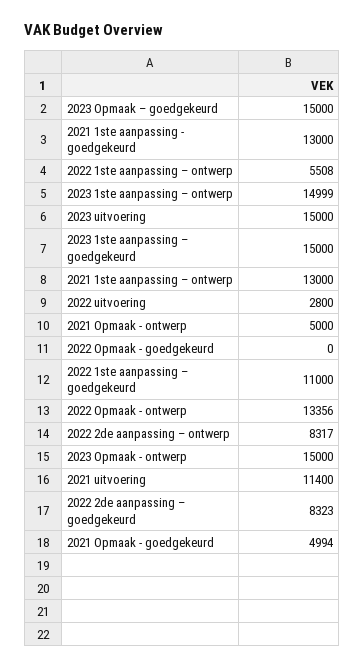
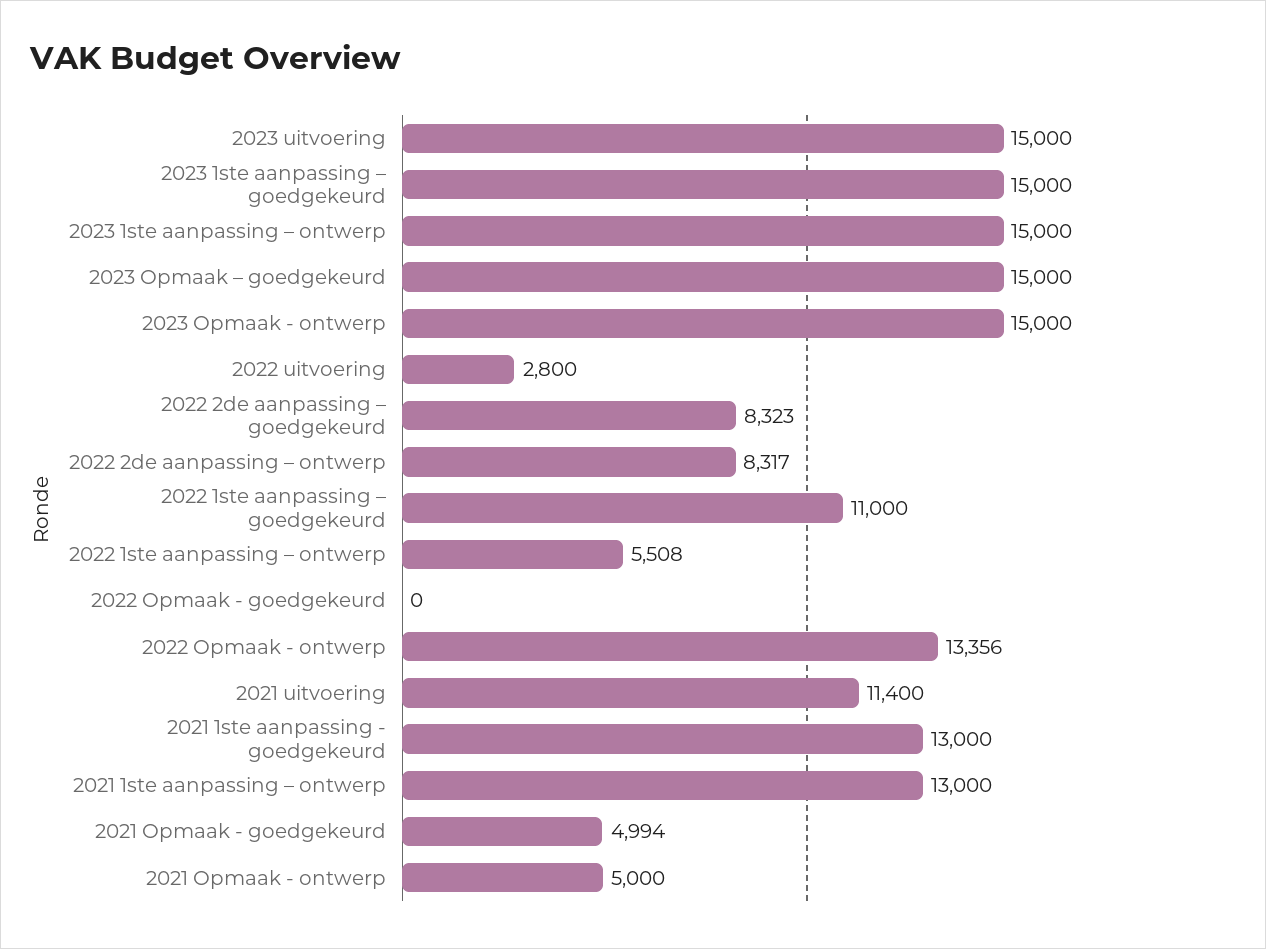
2023 1ste aanpassing – ontwerp: 14999 -> 15000

